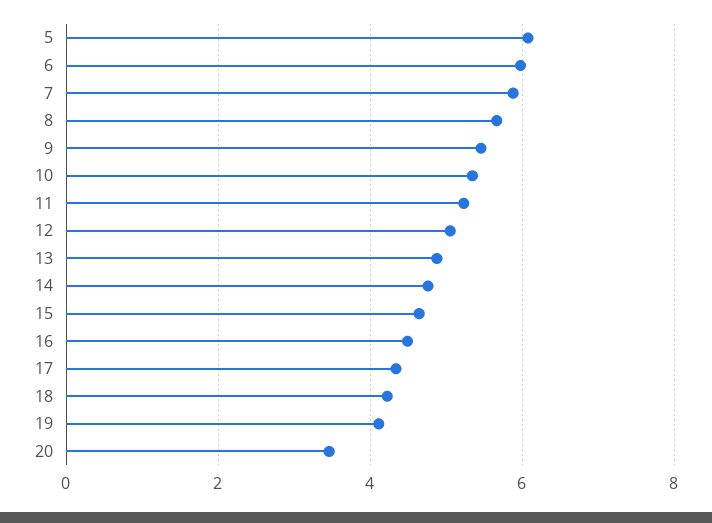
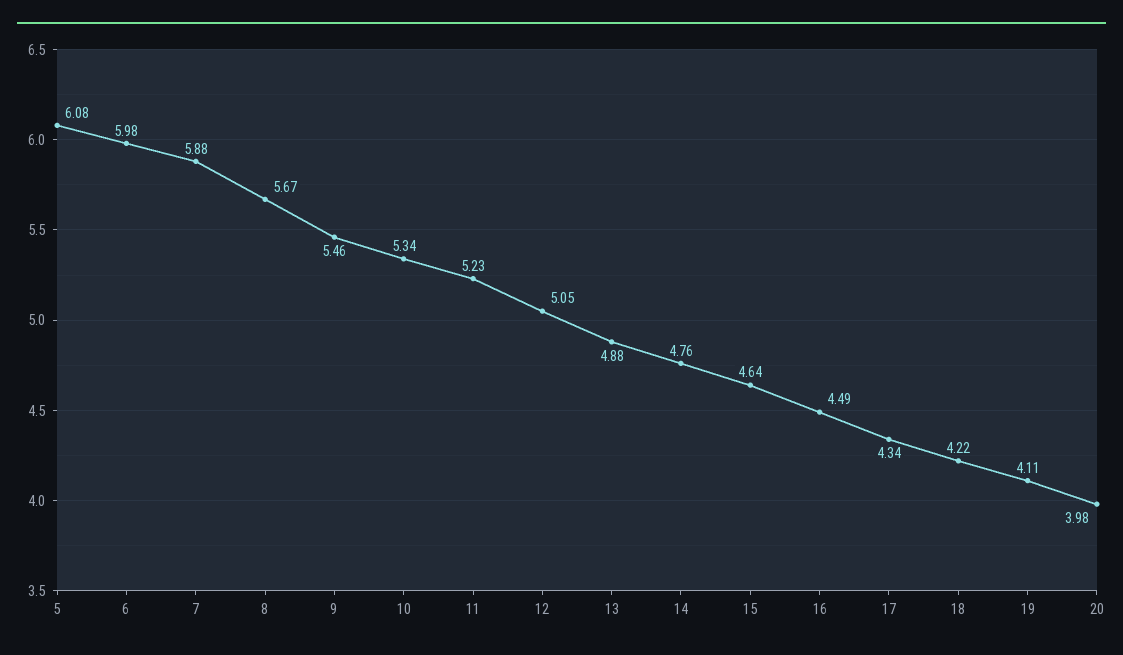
20: 3.4 -> 3.98

